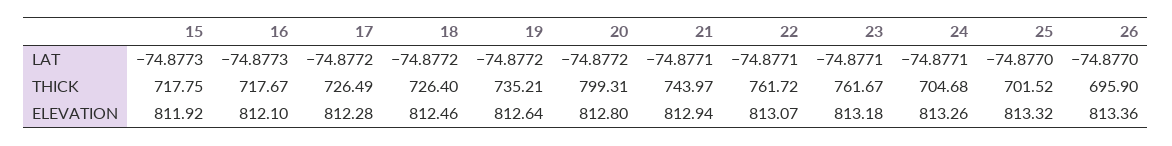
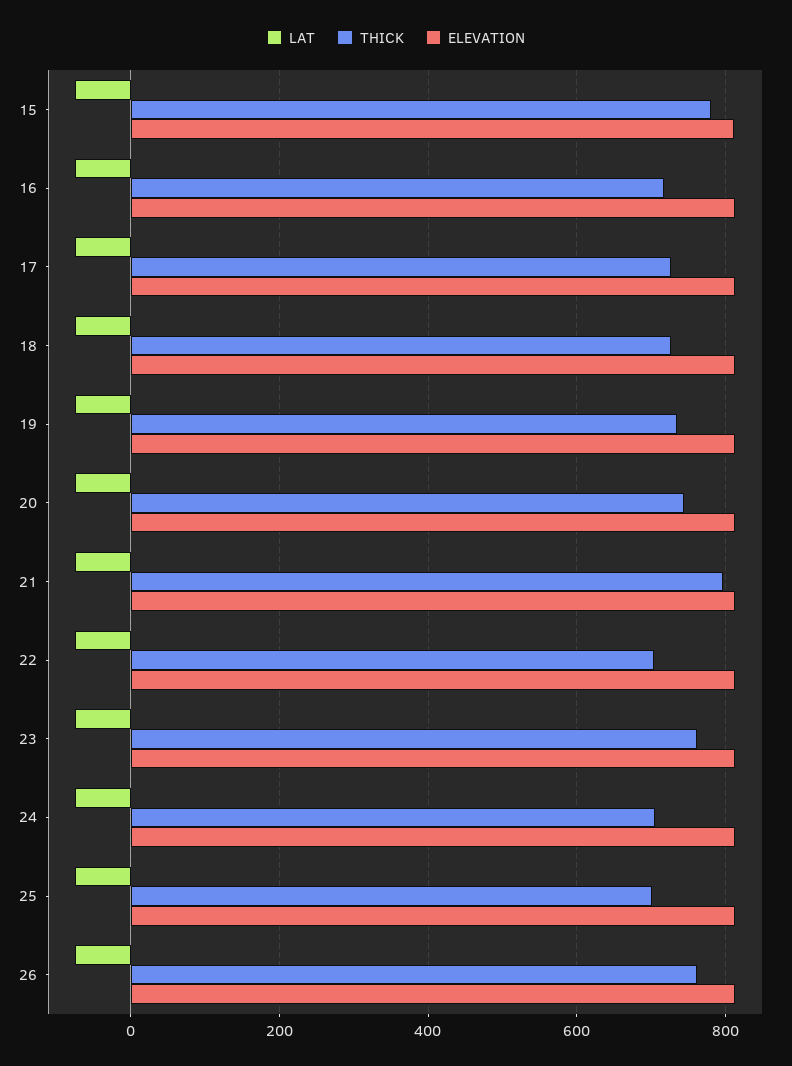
THICK, 15: 717.75 -> 780
THICK, 20: 799.31 -> 740
THICK, 21: 743.97 -> 800
THICK, 22: 761.72 -> 700
THICK, 26: 695.9 -> 760

